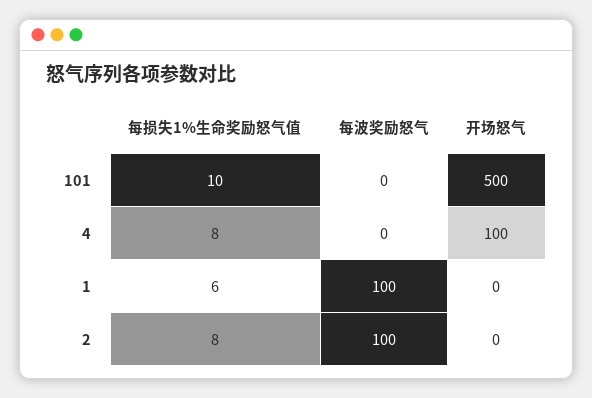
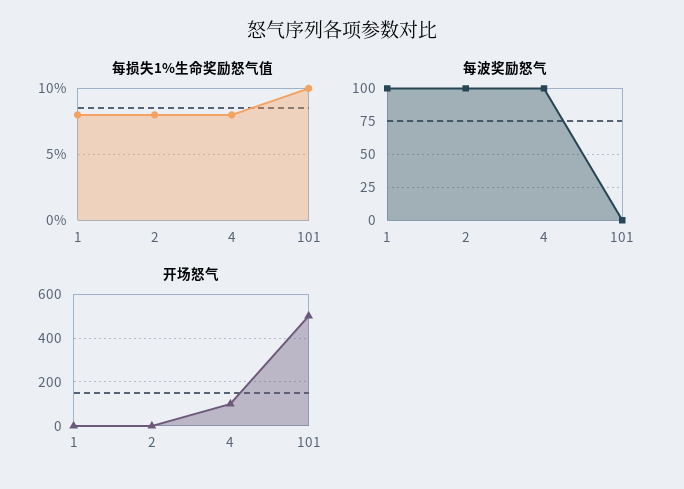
每波奖励怒气, 4: 0 -> 100
每损失1%生命奖励怒气值, 1: 6 -> 8

